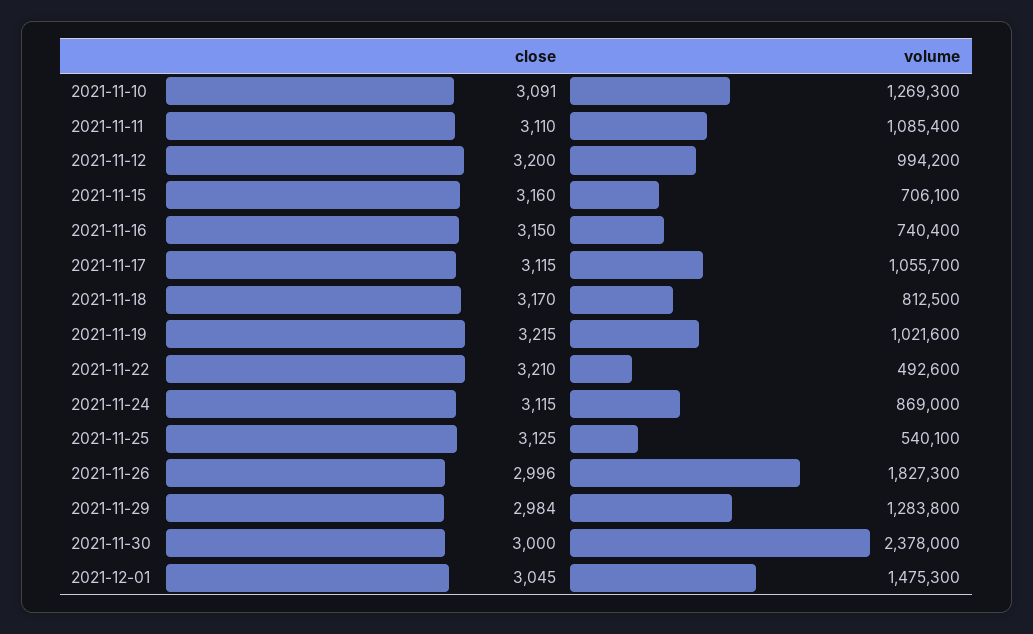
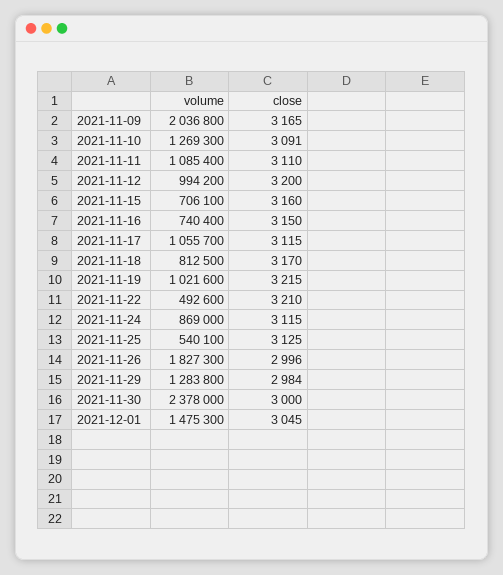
volume, 2021-11-09: none -> 2036800
close, 2021-11-09: none -> 3165

